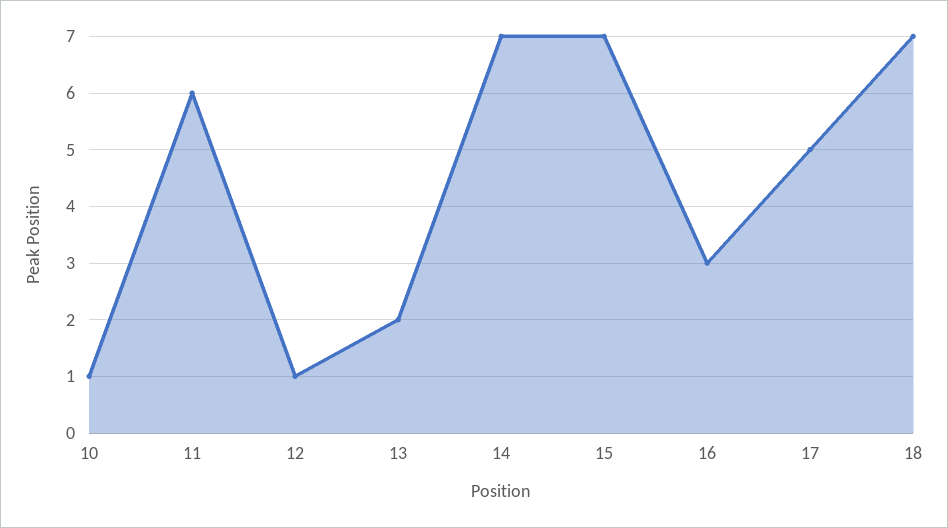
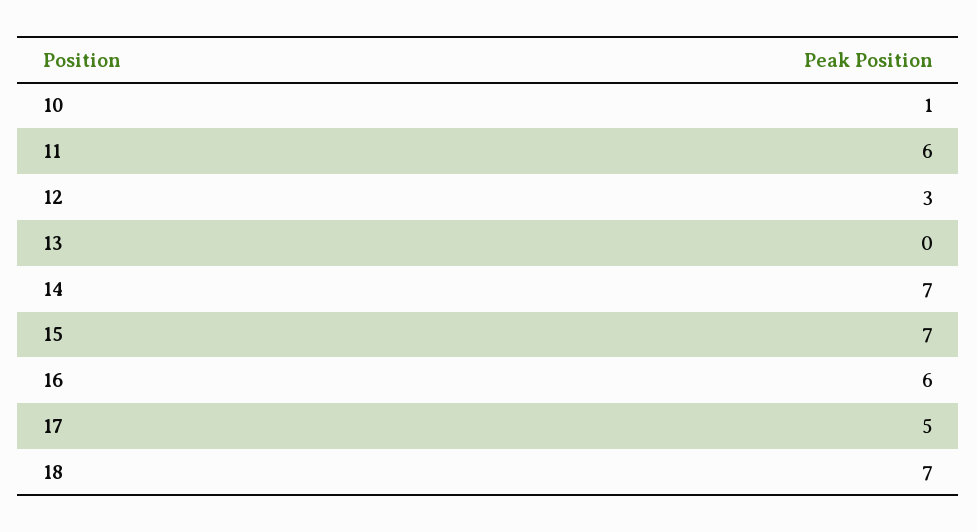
12: 1 -> 3
13: 2 -> 0
16: 3 -> 6

